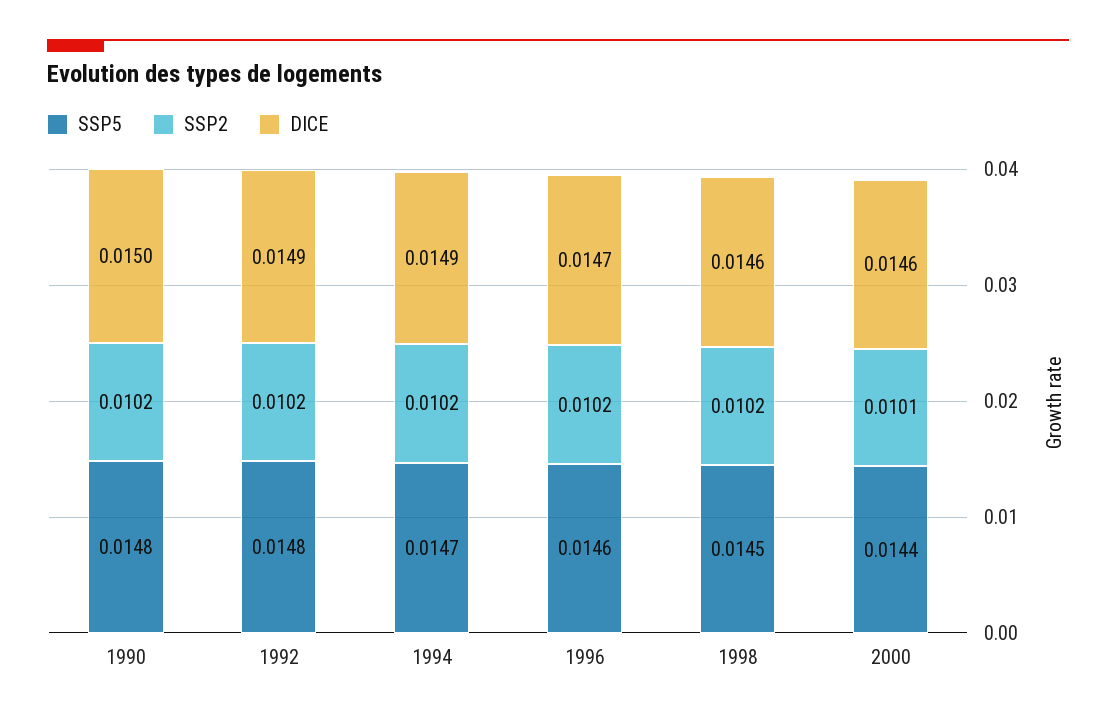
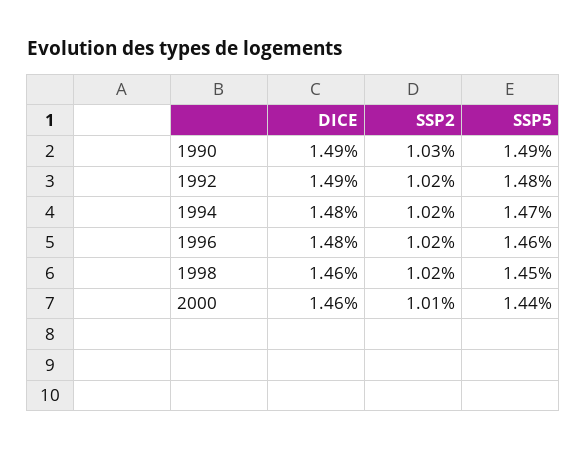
SSP5, 1990: 0.0148 -> 0.0149
SSP2, 1990: 0.0102 -> 0.0103
DICE, 1990: 0.015 -> 0.0149
DICE, 1994: 0.0149 -> 0.0148
DICE, 1996: 0.0147 -> 0.0148

